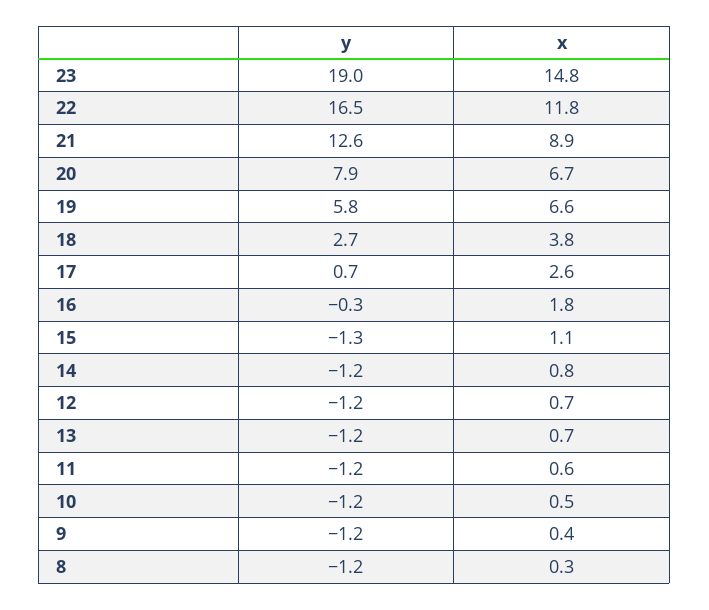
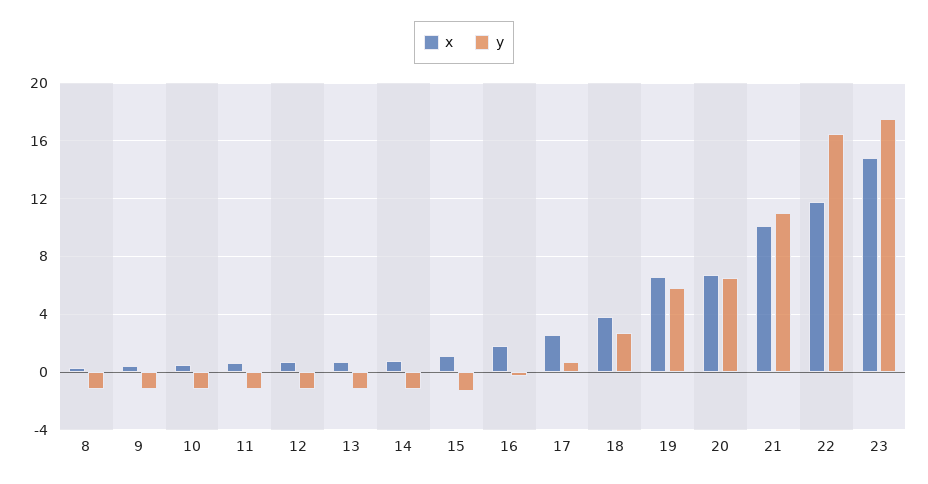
y, 23: 19 -> 17.5
y, 21: 12.6 -> 11
x, 21: 8.9 -> 10
y, 20: 7.9 -> 6.5

